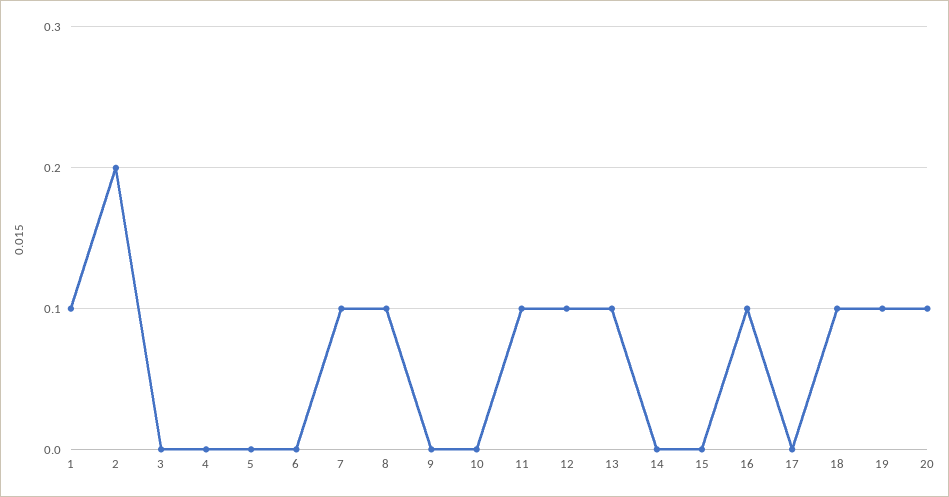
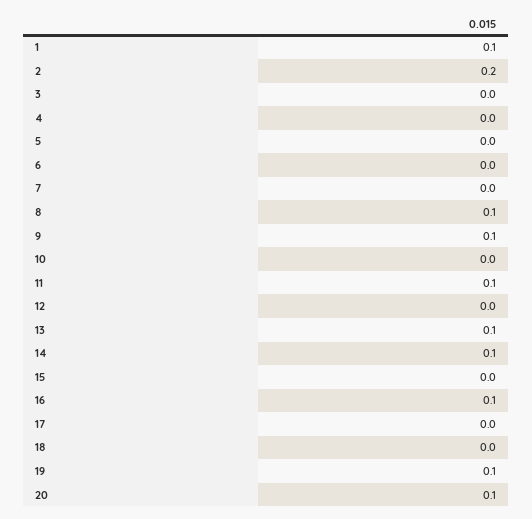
7: 0.1 -> 0
9: 0 -> 0.1
12: 0.1 -> 0
14: 0 -> 0.1
18: 0.1 -> 0

